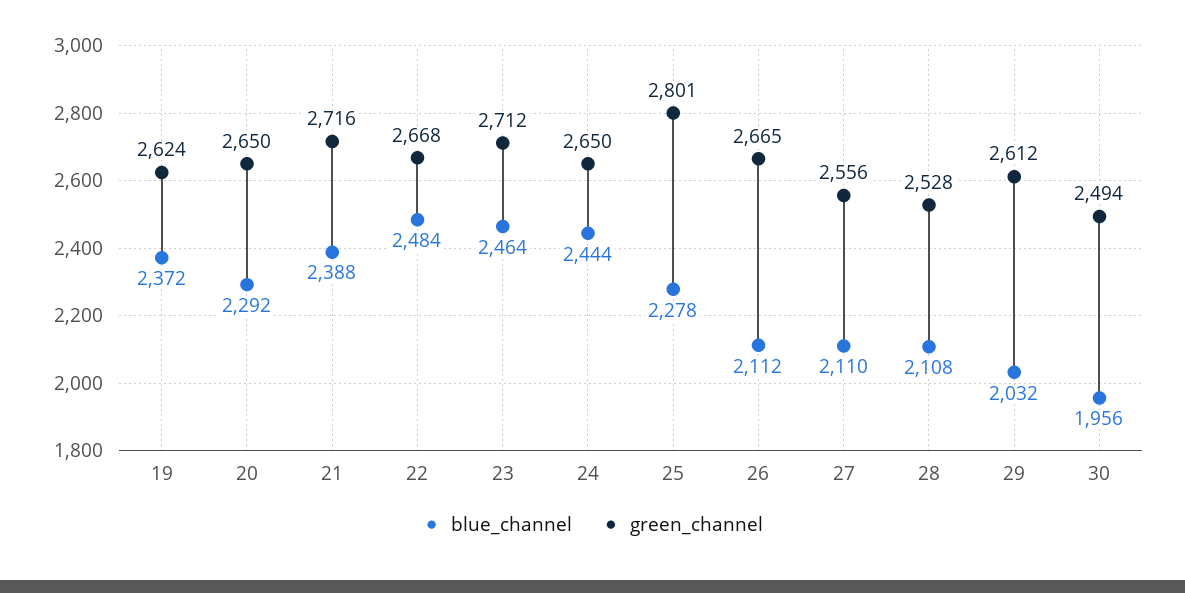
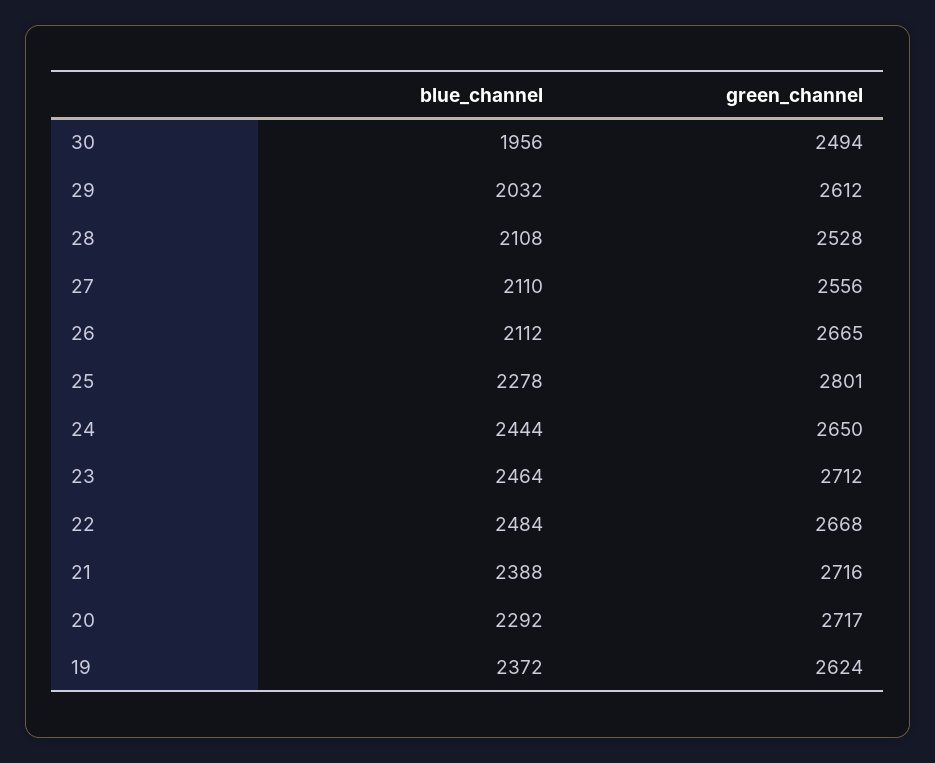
green_channel, 20: 2650 -> 2717

